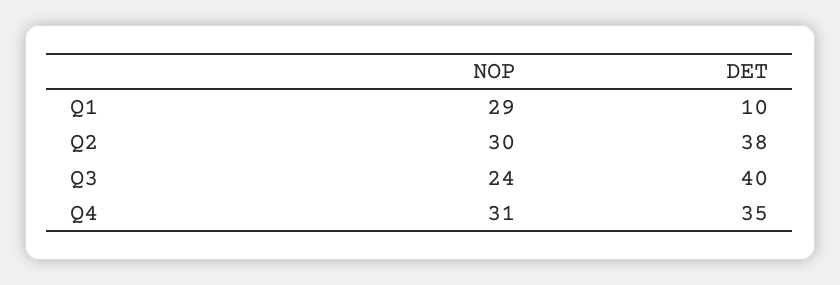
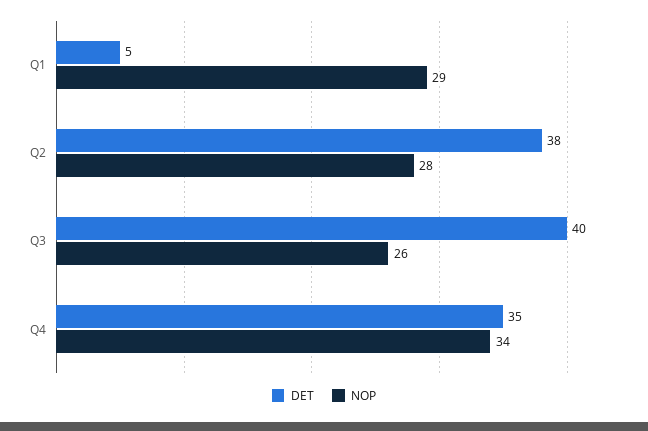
DET, Q1: 10 -> 5
NOP, Q2: 30 -> 28
NOP, Q3: 24 -> 26
NOP, Q4: 31 -> 34

